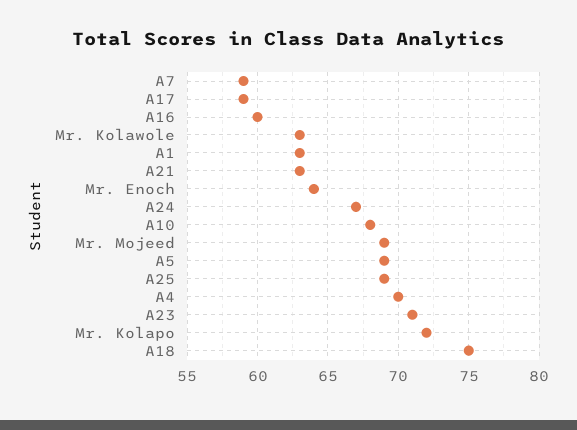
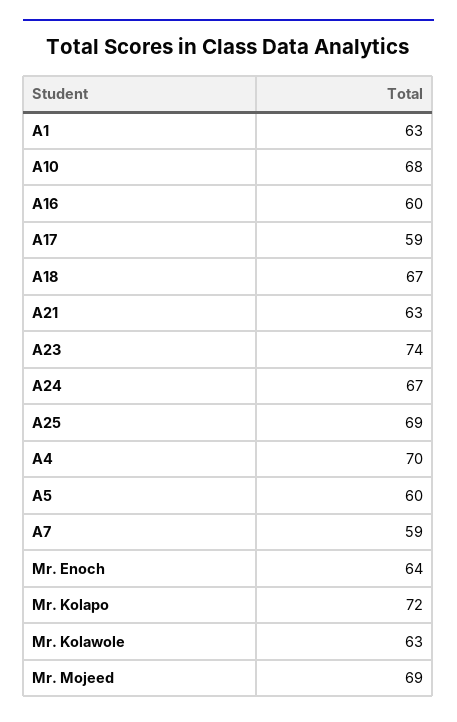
A5: 69 -> 60
A23: 71 -> 74
A18: 75 -> 67

